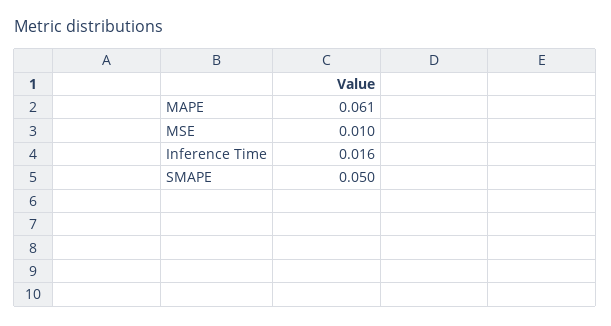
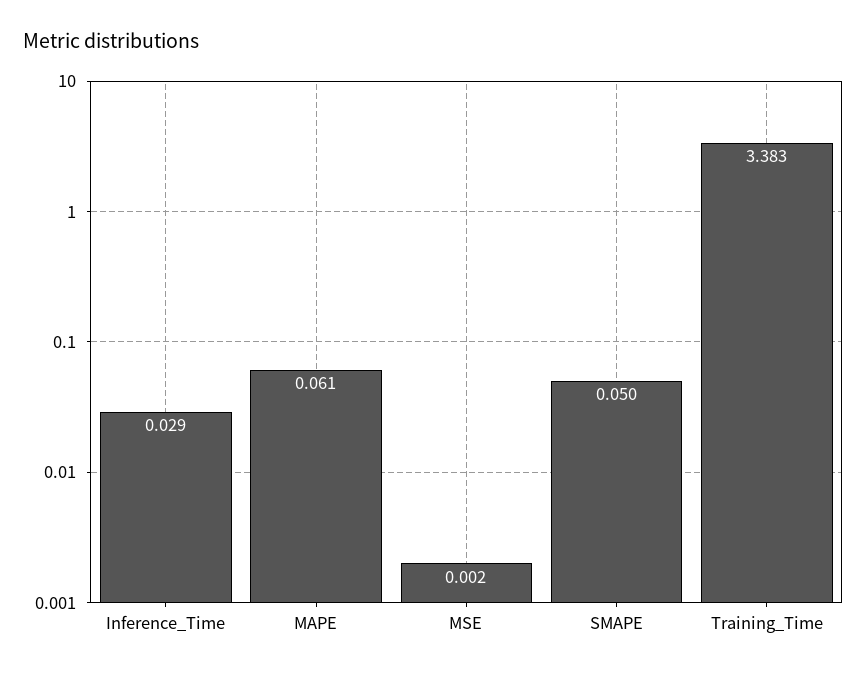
MSE: 0.01 -> 0.002
Inference Time: 0.016 -> 0.029
Training_Time: none -> 3.383

